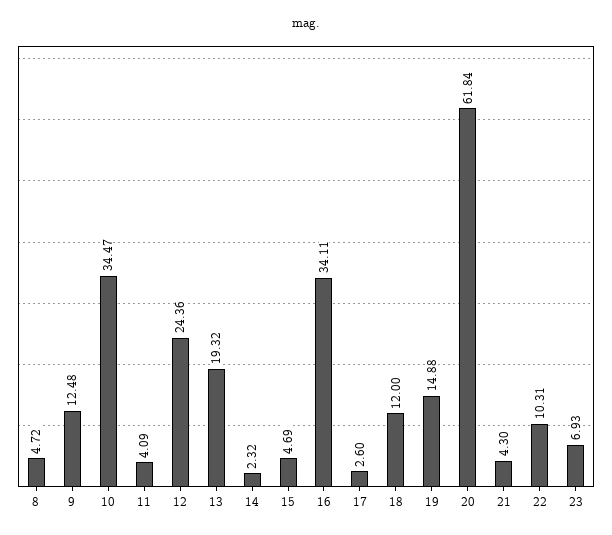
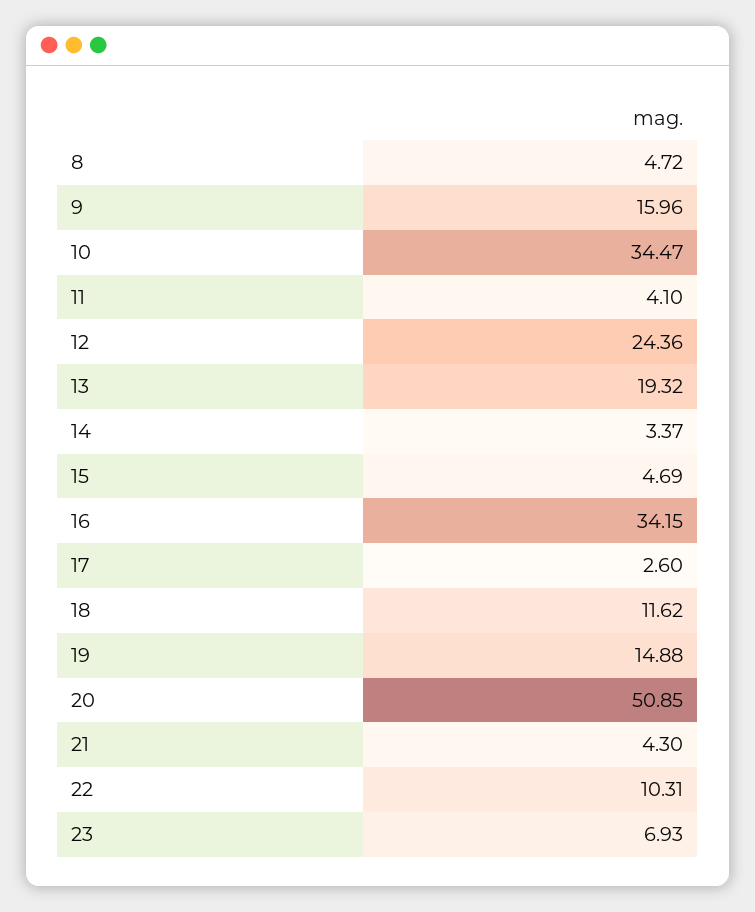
9: 12.48 -> 15.96
11: 4.09 -> 4.1
14: 2.32 -> 3.37
16: 34.11 -> 34.15
18: 12 -> 11.62
20: 61.84 -> 50.85

